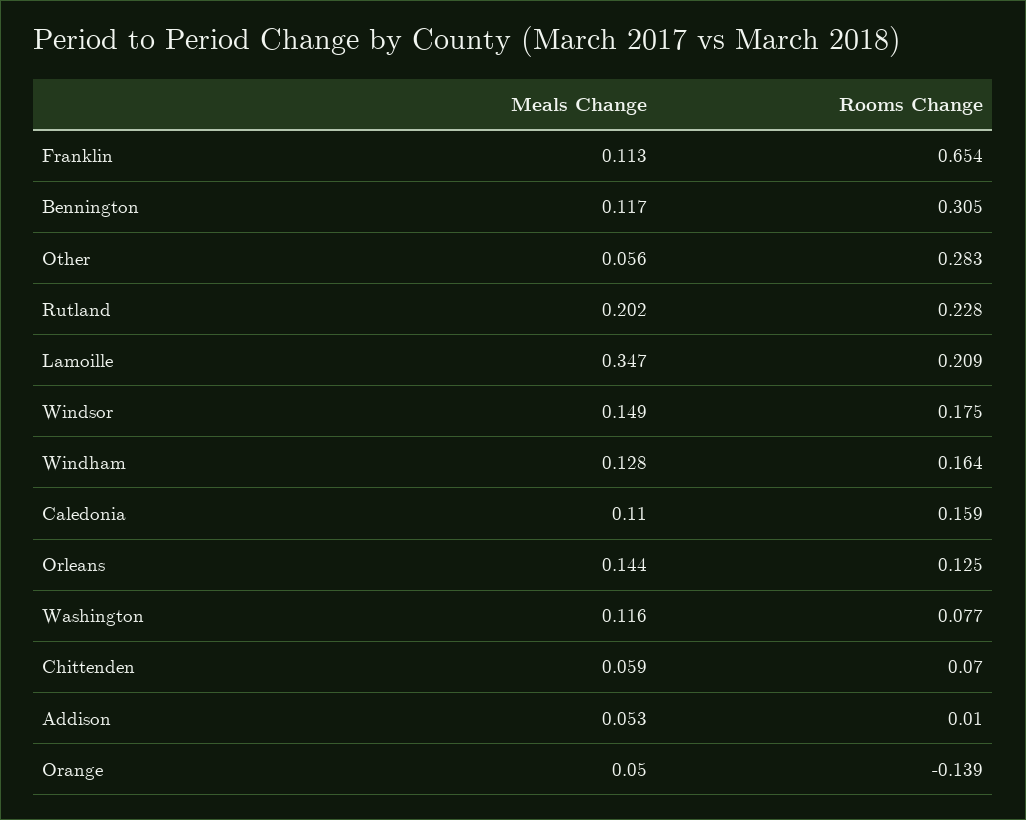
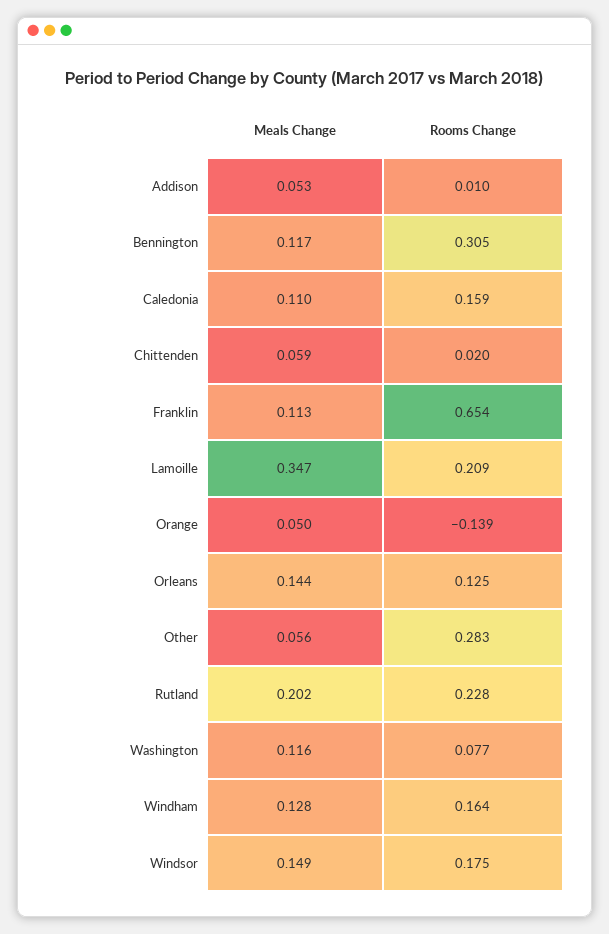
Rooms Change, Chittenden: 0.07 -> 0.02

